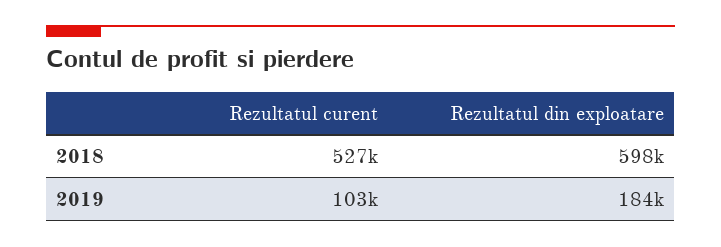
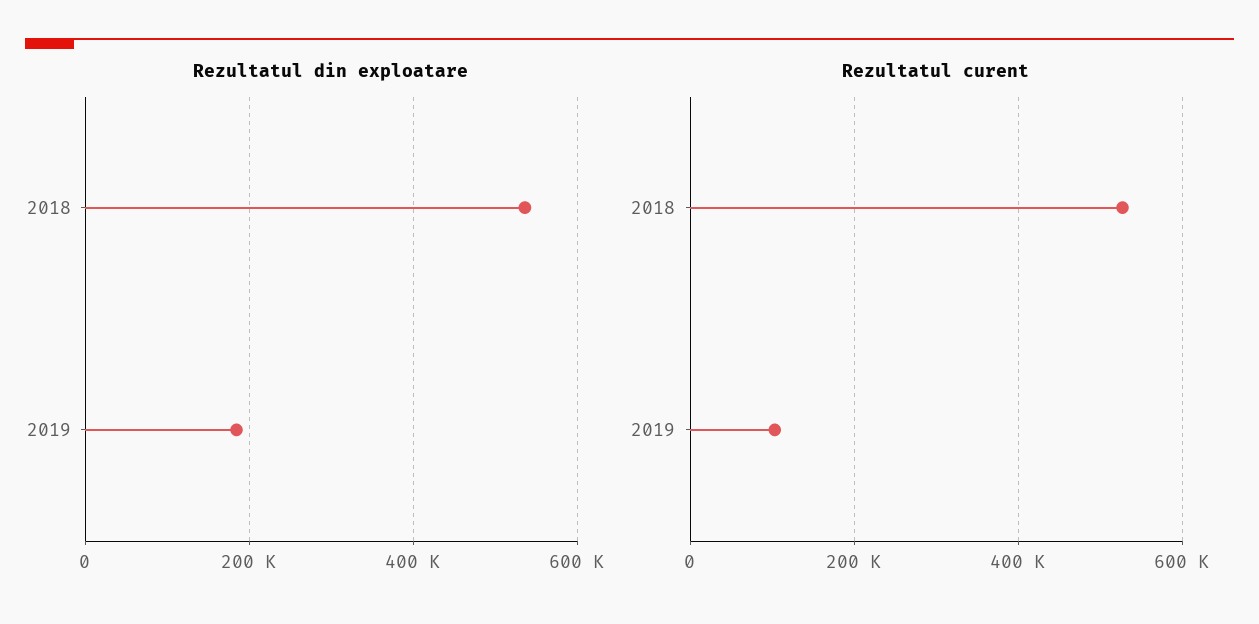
Rezultatul din exploatare, 2018: 598000 -> 540000

